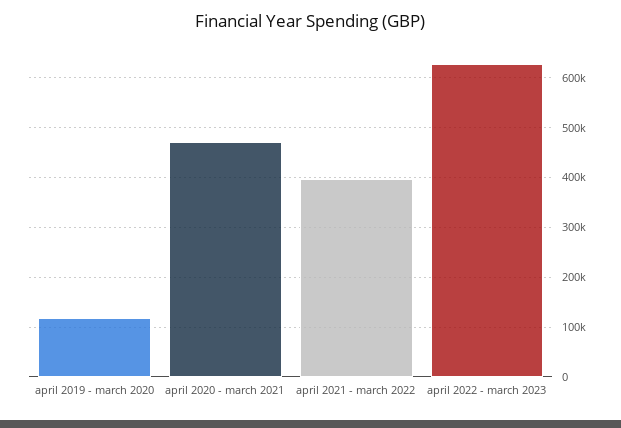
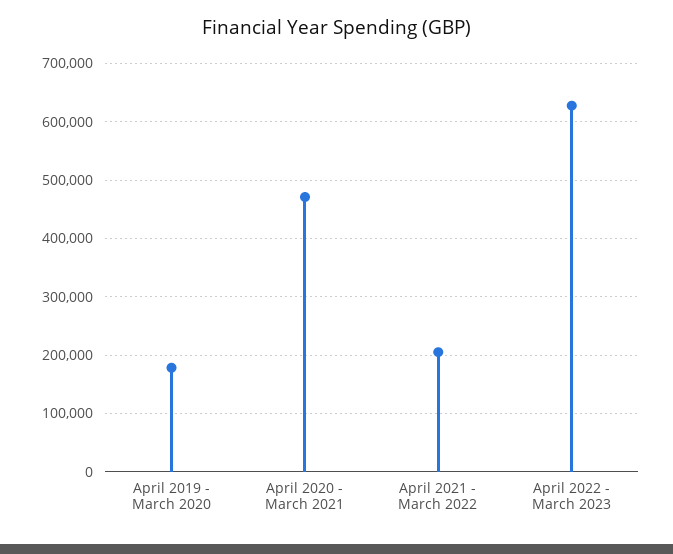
april 2019 - march 2020: 120000 -> 180000
april 2021 - march 2022: 400000 -> 200000

